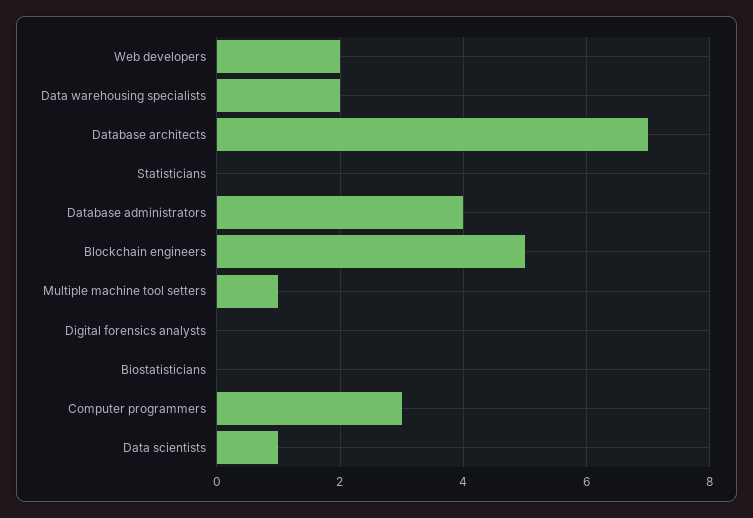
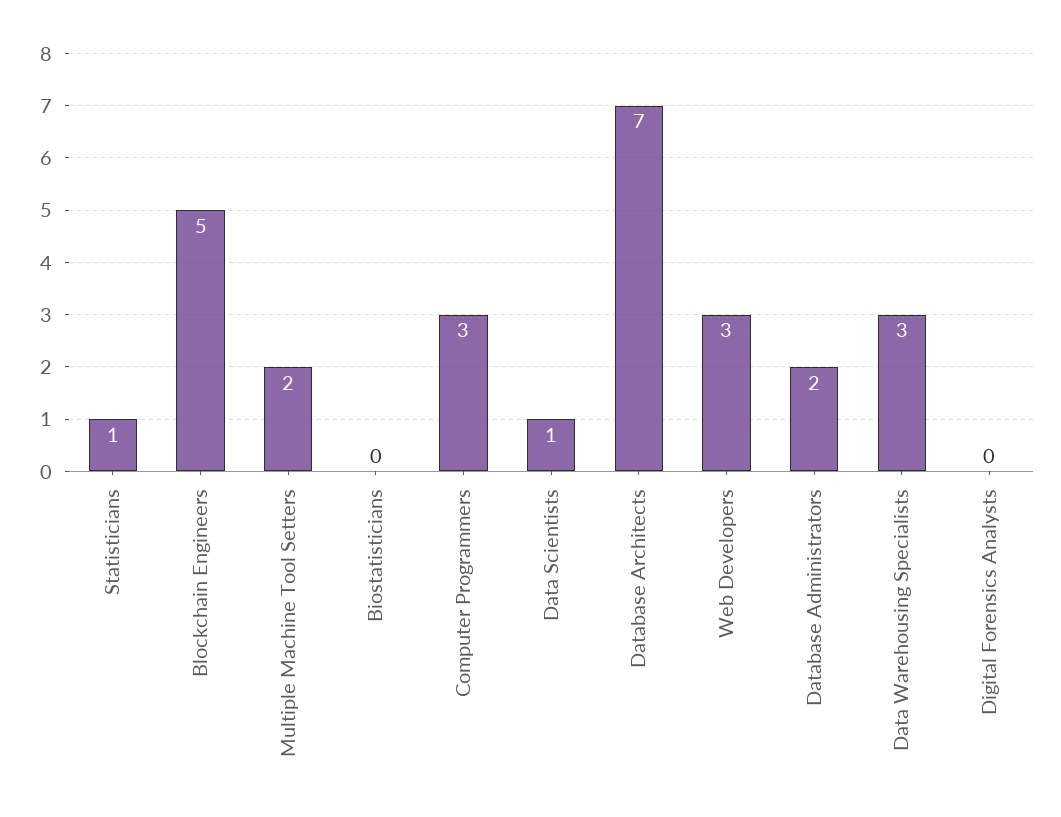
Web developers: 2 -> 3
Data warehousing specialists: 2 -> 3
Statisticians: 0 -> 1
Database administrators: 4 -> 2
Multiple machine tool setters: 1 -> 2

